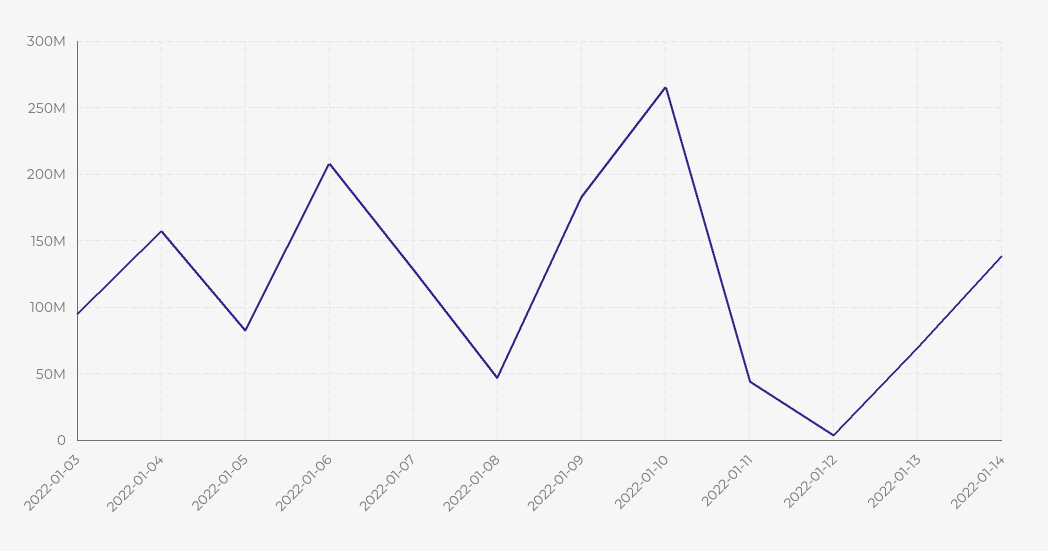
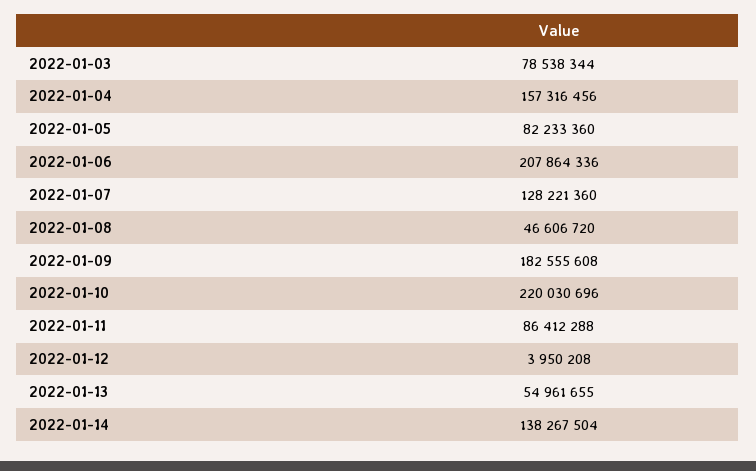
2022-01-03: 95000000 -> 78538344
2022-01-10: 265000000 -> 220030696
2022-01-11: 45000000 -> 86412288
2022-01-13: 70000000 -> 54961655

